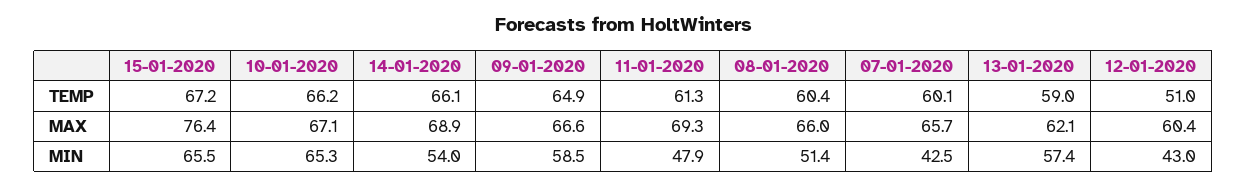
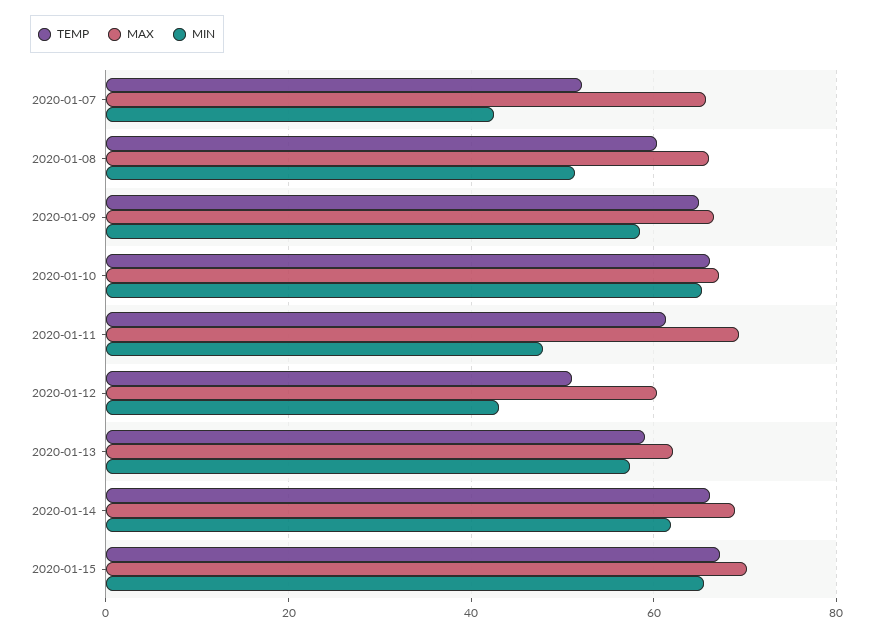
TEMP, 07-01-2020: 60.1 -> 52
MAX, 15-01-2020: 76.4 -> 70
MIN, 14-01-2020: 54 -> 62

